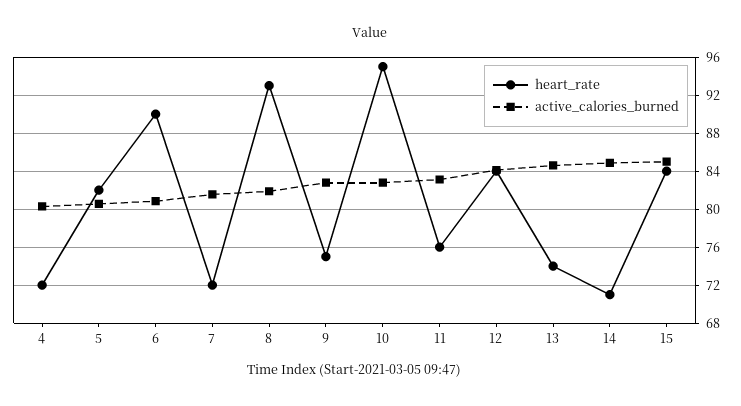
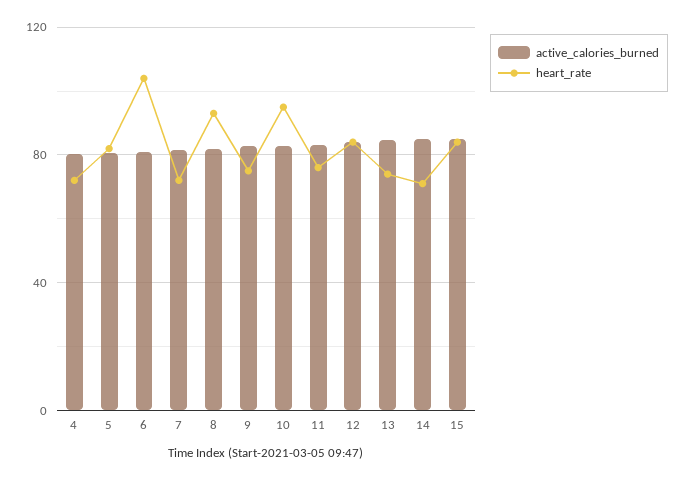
heart_rate, 6: 90 -> 105

